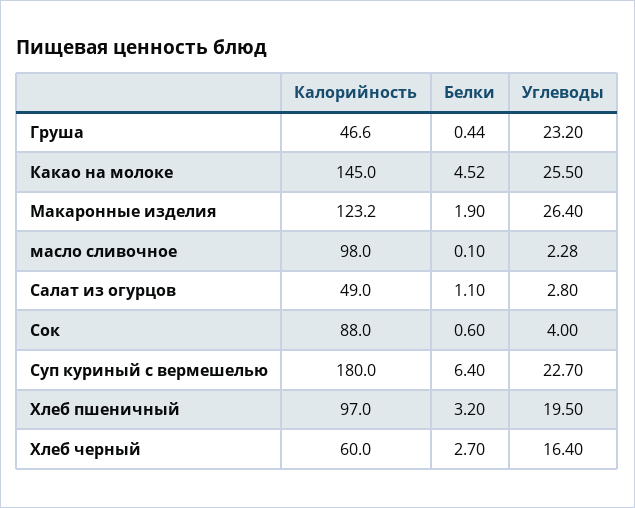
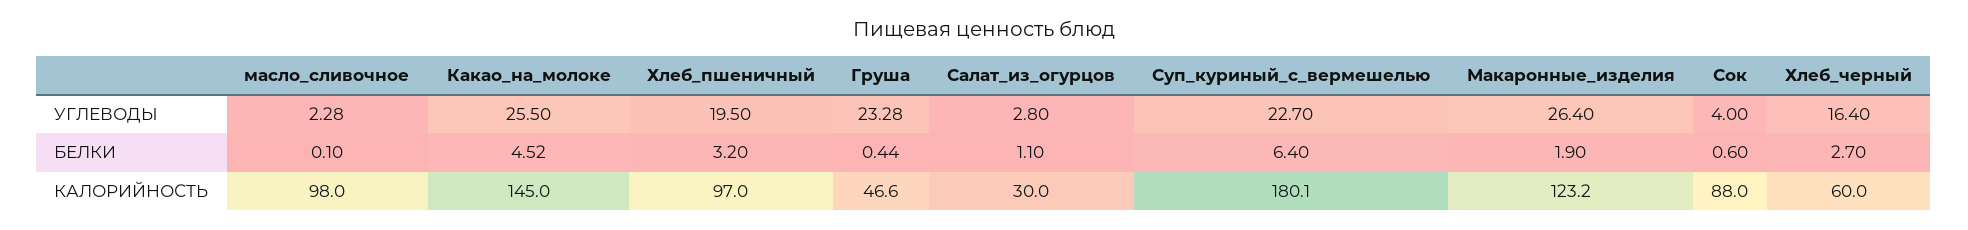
Углеводы, Груша: 23.2 -> 23.28
Калорийность, Салат из огурцов: 49 -> 30
Калорийность, Суп куриный с вермешелью: 180 -> 180.1

